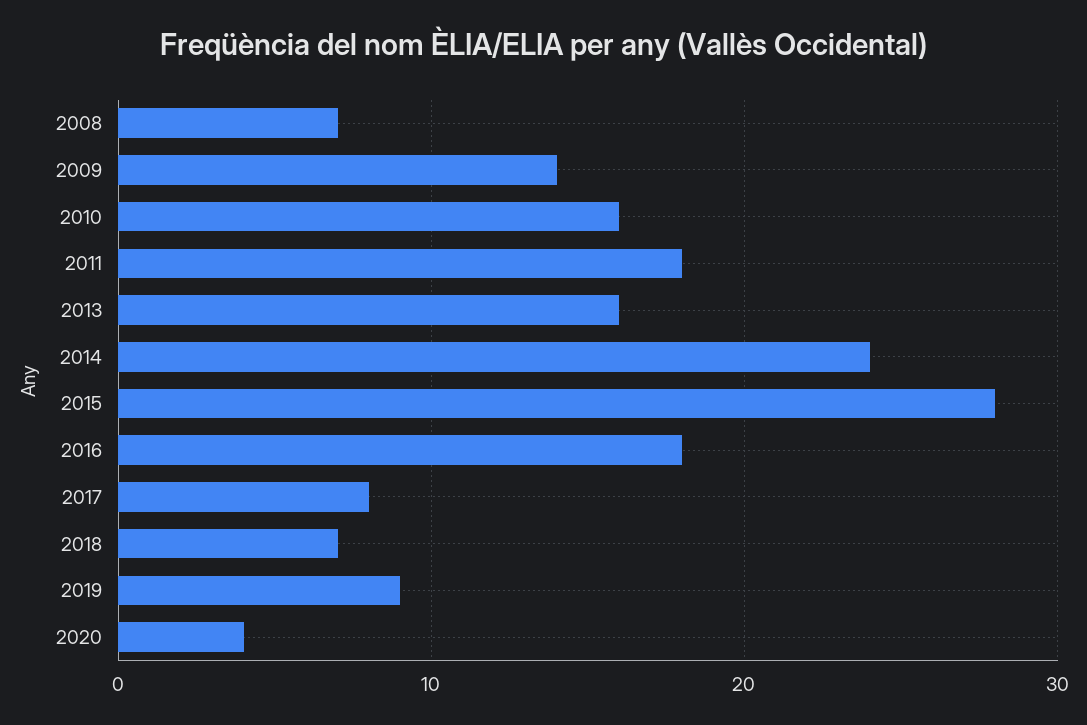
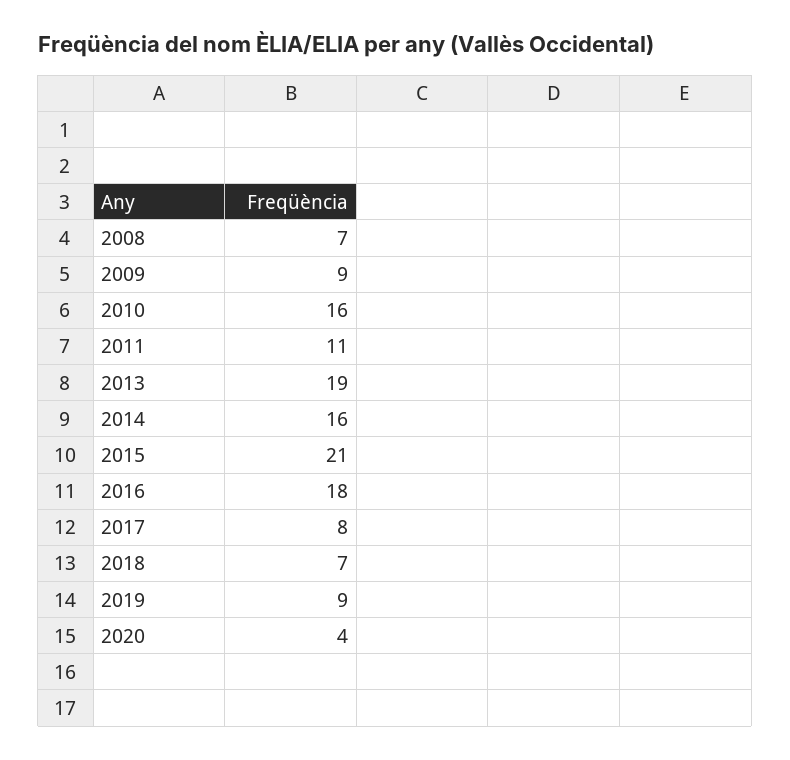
2009: 14 -> 9
2011: 18 -> 11
2013: 16 -> 19
2014: 24 -> 16
2015: 28 -> 21

